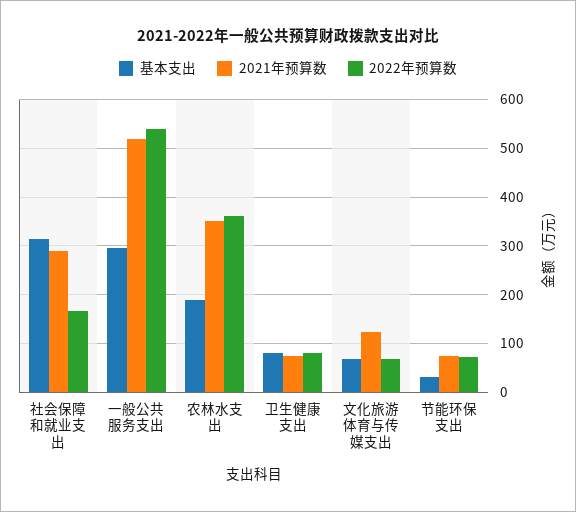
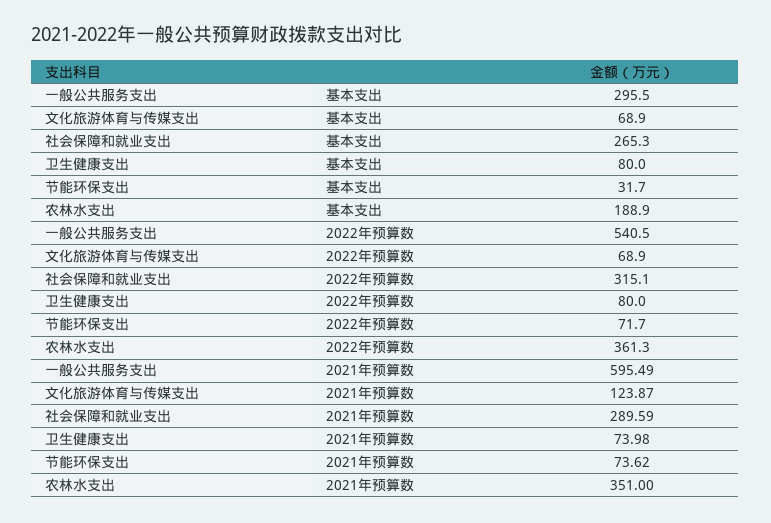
基本支出, 社会保障和就业支出: 320 -> 265.3
2022年预算数, 社会保障和就业支出: 160 -> 315.1
2021年预算数, 一般公共服务支出: 520 -> 595.49

